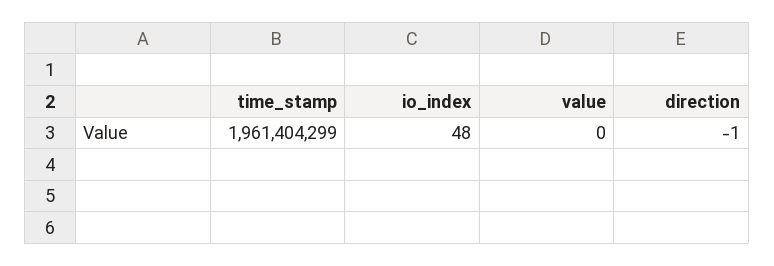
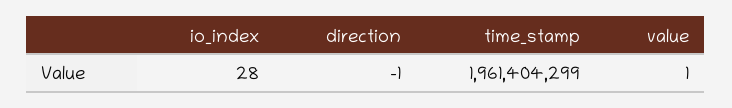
io_index: 48 -> 28
value: 0 -> 1

